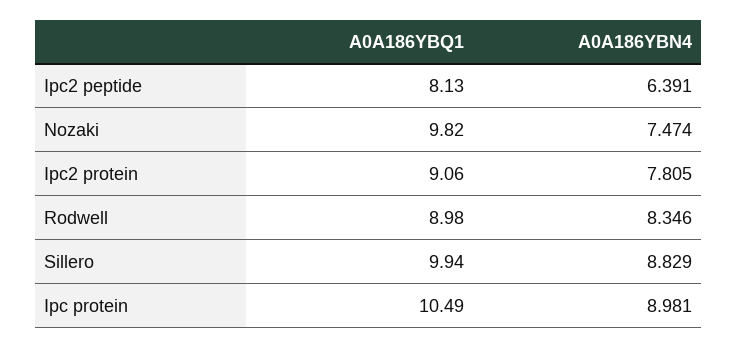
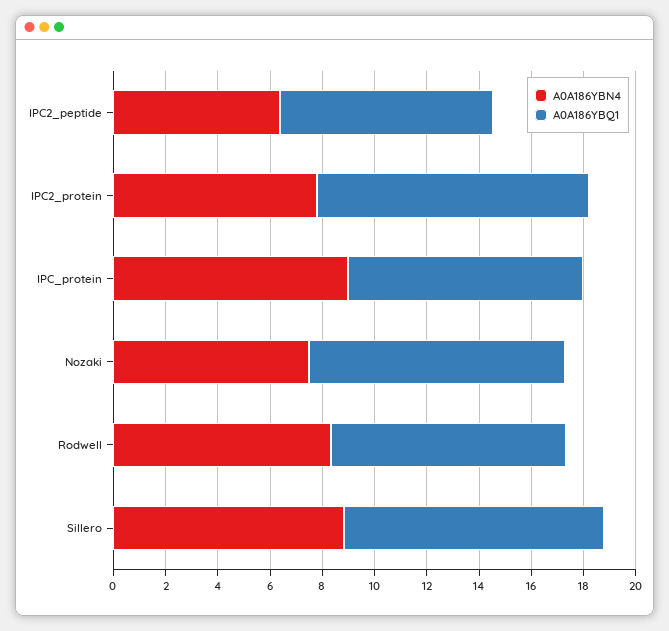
A0A186YBQ1, Ipc2 protein: 9.06 -> 10.5
A0A186YBQ1, Ipc protein: 10.49 -> 9

